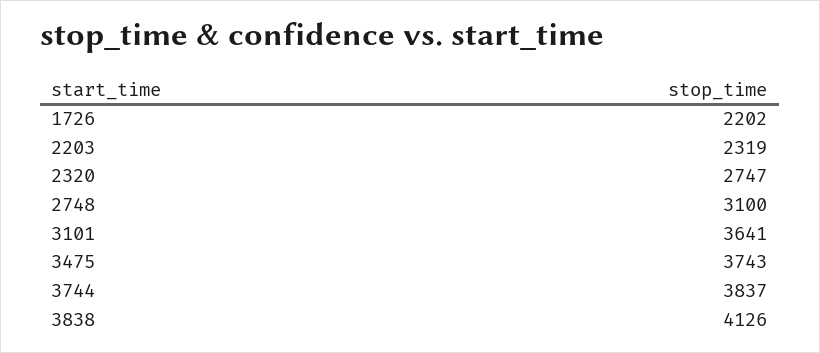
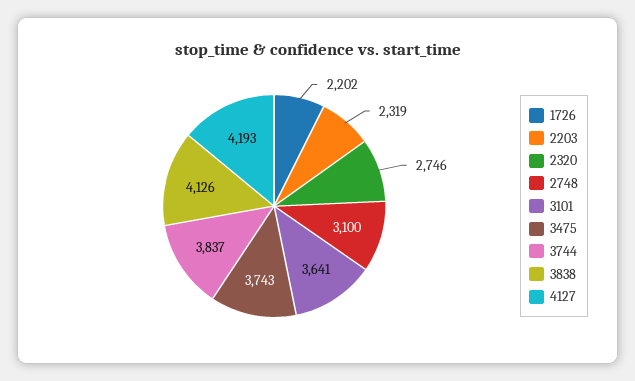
2320: 2747 -> 2746
4127: none -> 4193

